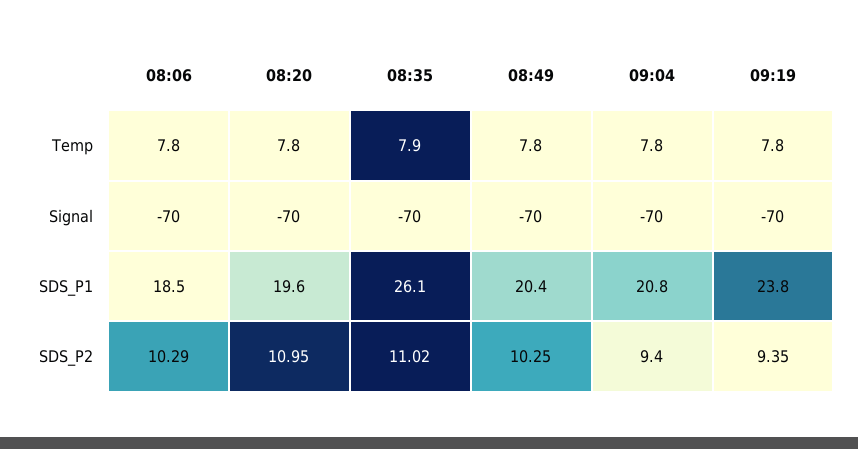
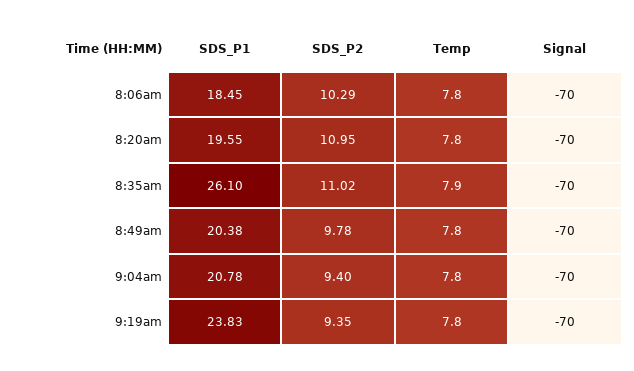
08:49, SDS_P2: 10.25 -> 9.78

